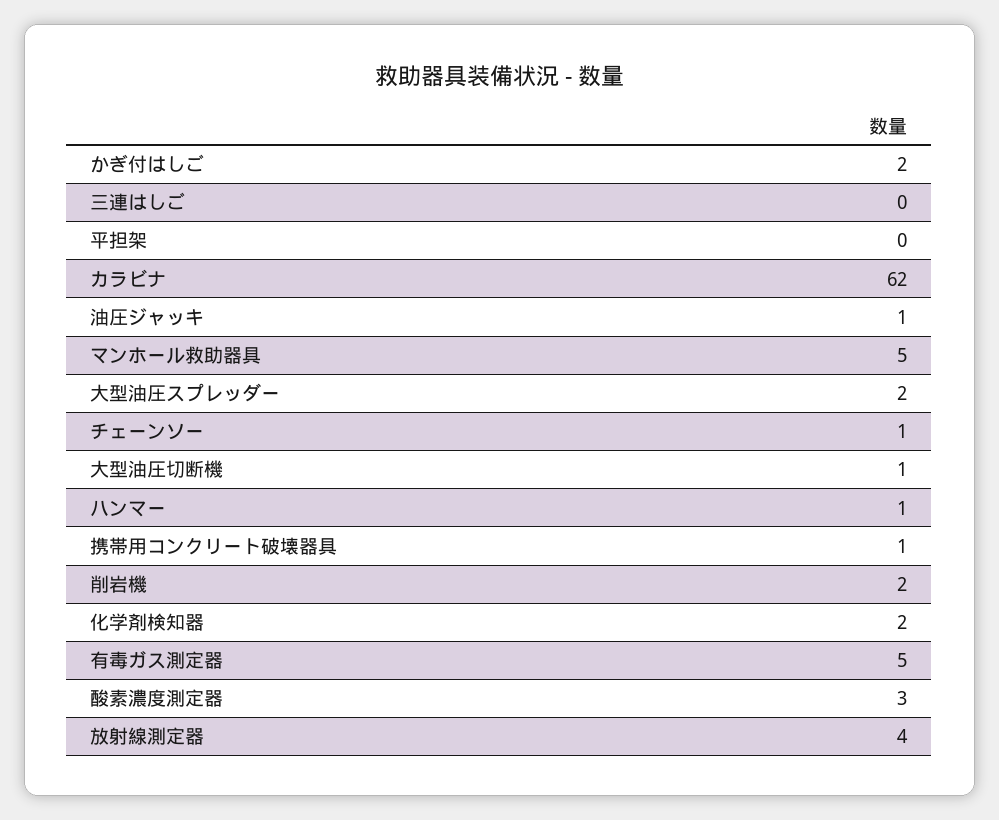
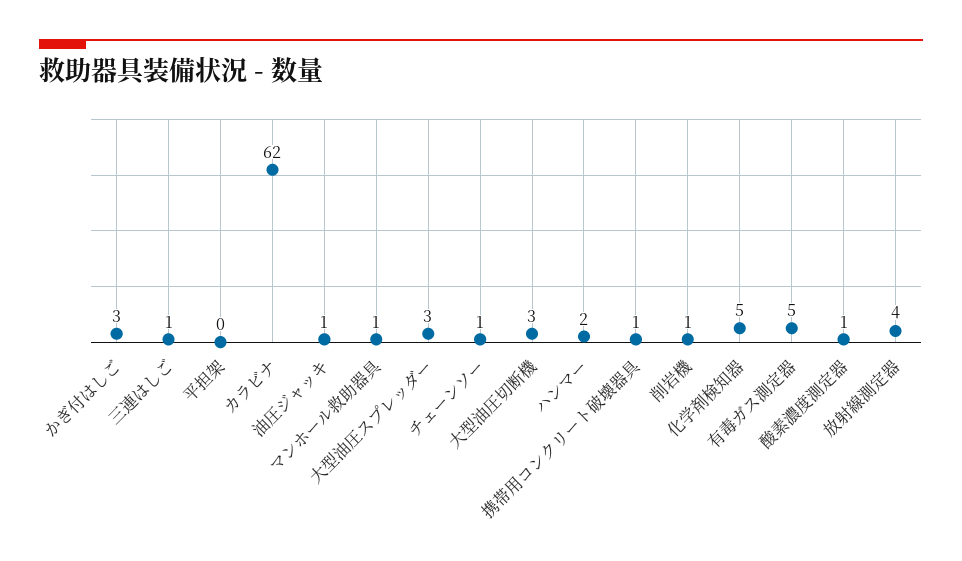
かぎ付はしご: 2 -> 3
三連はしご: 0 -> 1
マンホール救助器具: 5 -> 1
大型油圧スプレッダー: 2 -> 3
大型油圧切断機: 1 -> 3
ハンマー: 1 -> 2
削岩機: 2 -> 1
化学剤検知器: 2 -> 5
酸素濃度測定器: 3 -> 1

